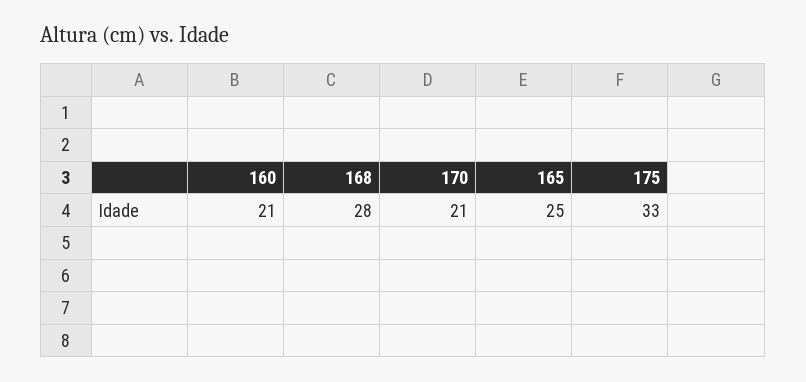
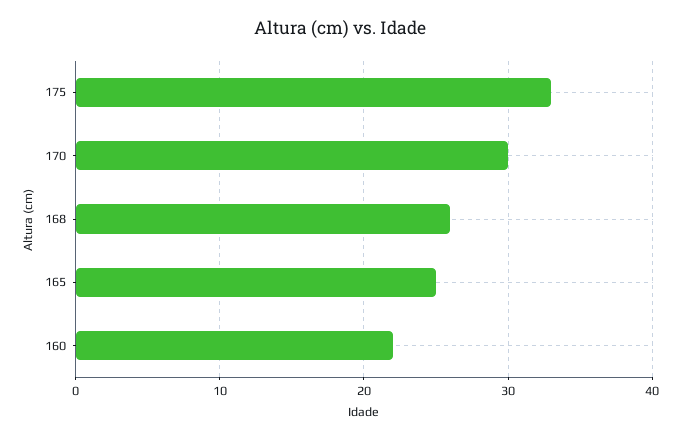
160: 21 -> 22
168: 28 -> 26
170: 21 -> 30

